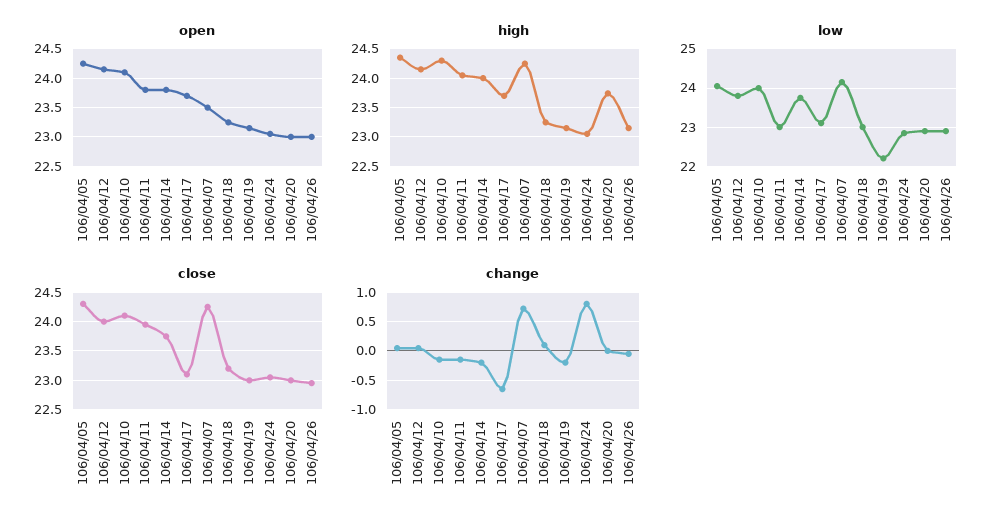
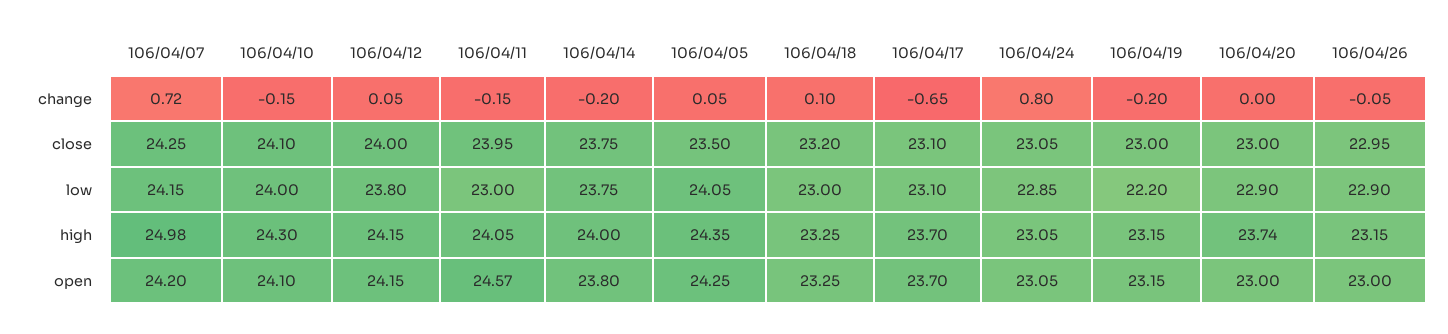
open, 106/04/11: 23.75 -> 24.57
open, 106/04/07: 23.5 -> 24.2
high, 106/04/07: 24.25 -> 24.98
close, 106/04/05: 24.25 -> 23.5

